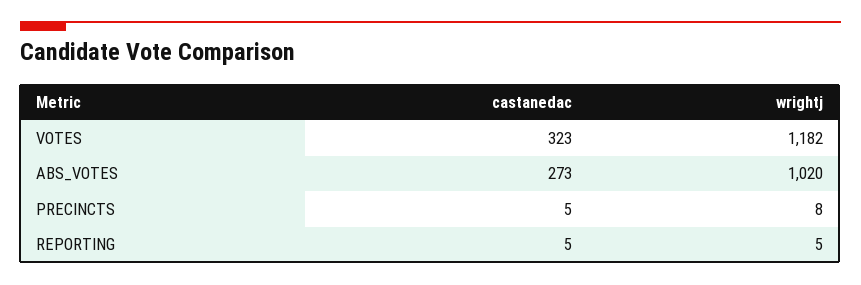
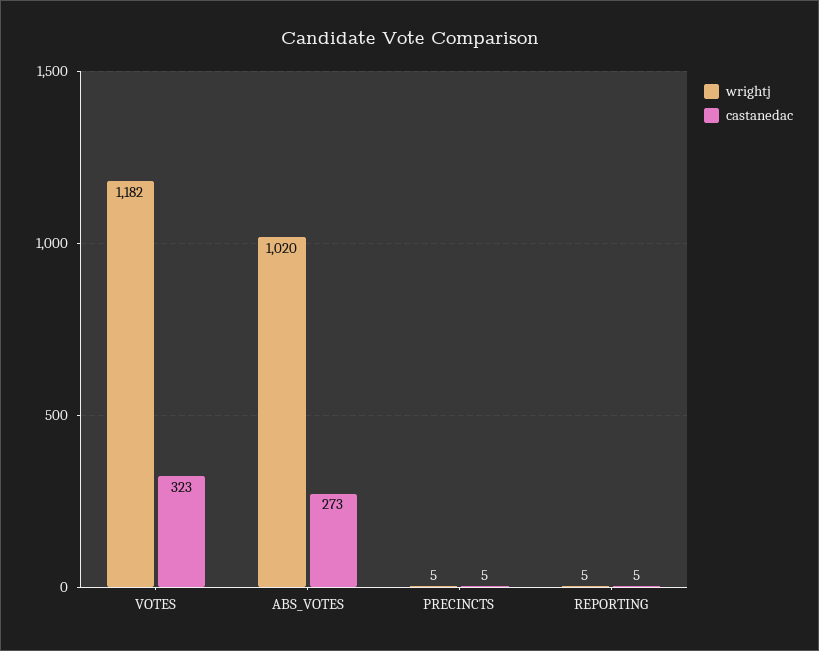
wrightj, PRECINCTS: 8 -> 5

